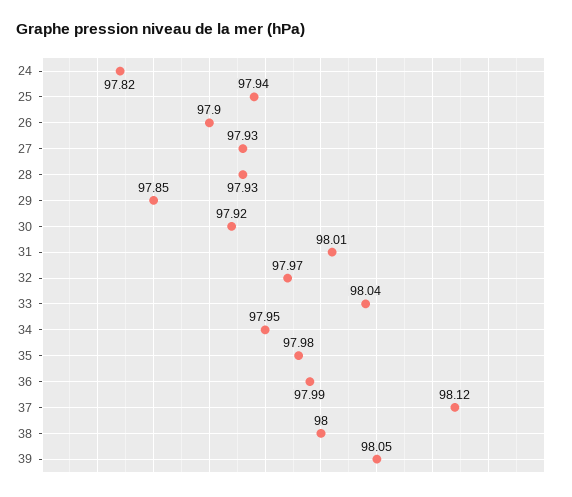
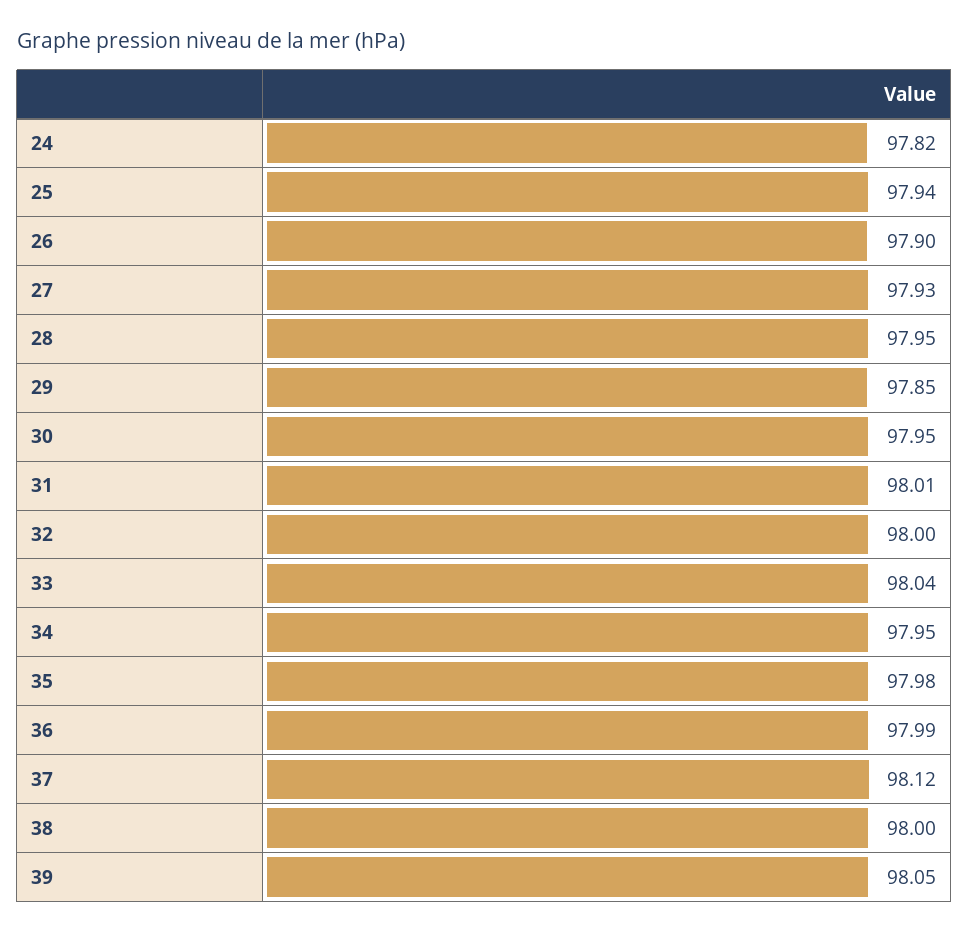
28: 97.93 -> 97.95
30: 97.92 -> 97.95
32: 97.97 -> 98

